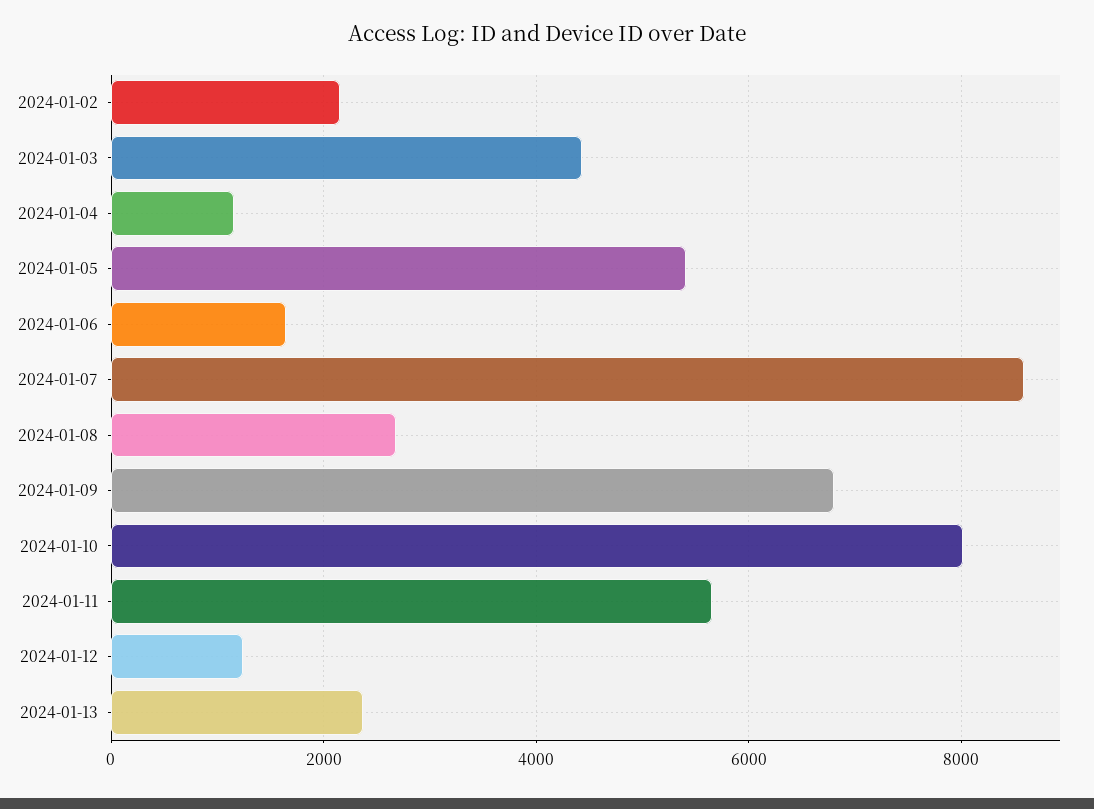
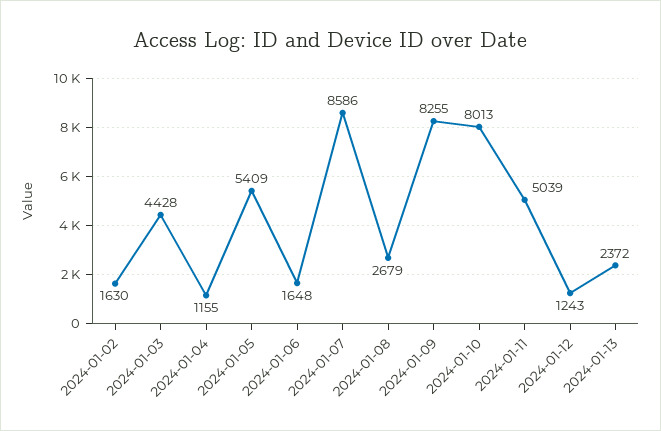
2024-01-02: 2200 -> 1630
2024-01-09: 6800 -> 8255
2024-01-11: 5600 -> 5039

